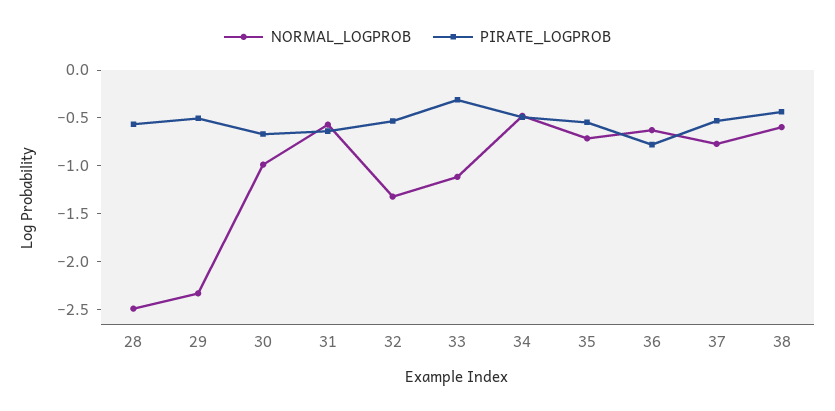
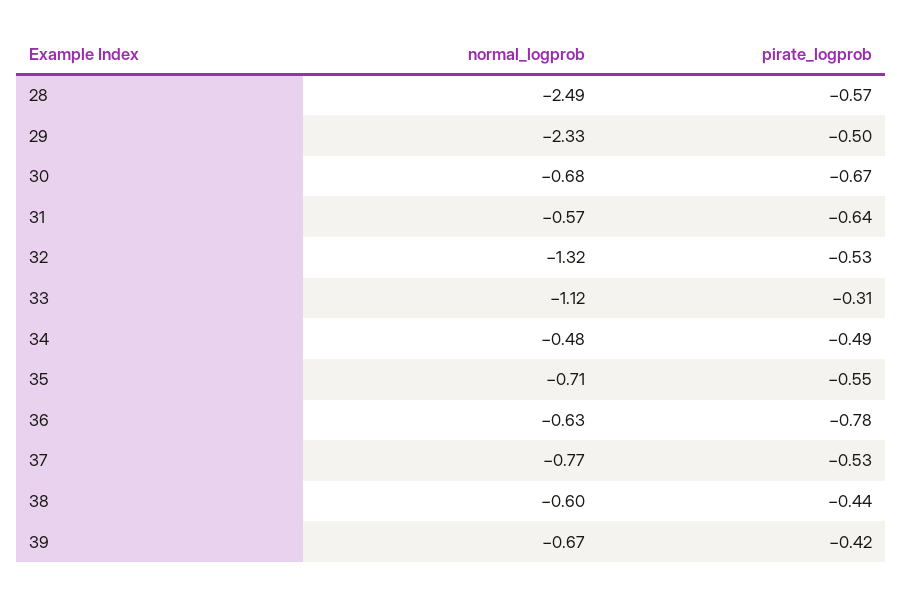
NORMAL_LOGPROB, 30: -1 -> -0.68
NORMAL_LOGPROB, 39: none -> -0.67
PIRATE_LOGPROB, 39: none -> -0.42

